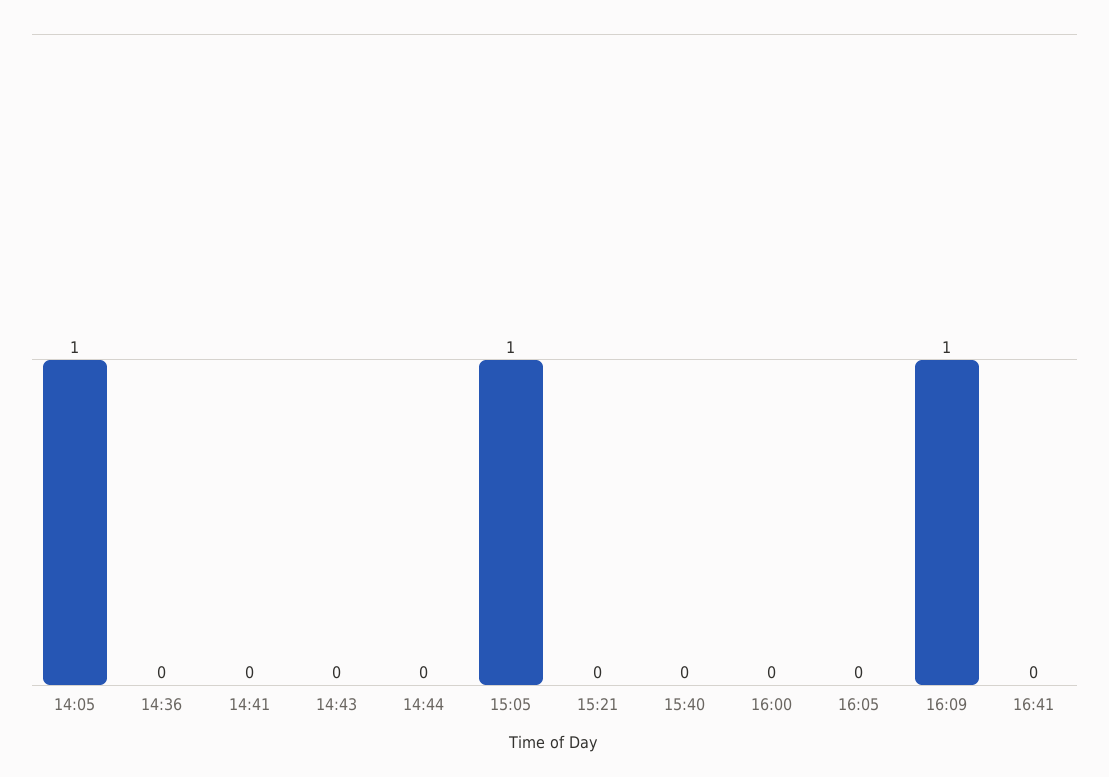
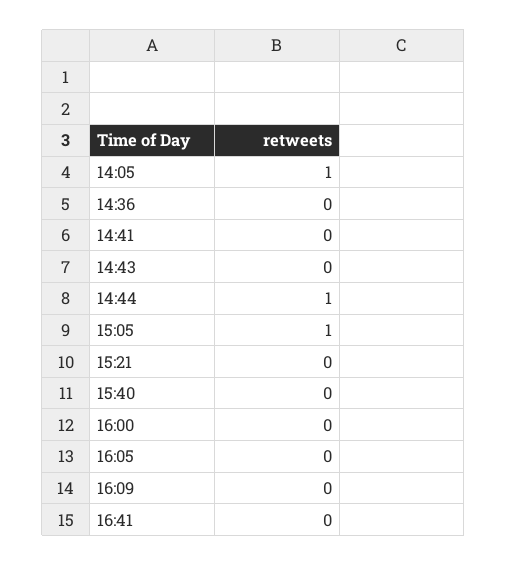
14:44: 0 -> 1
16:09: 1 -> 0

